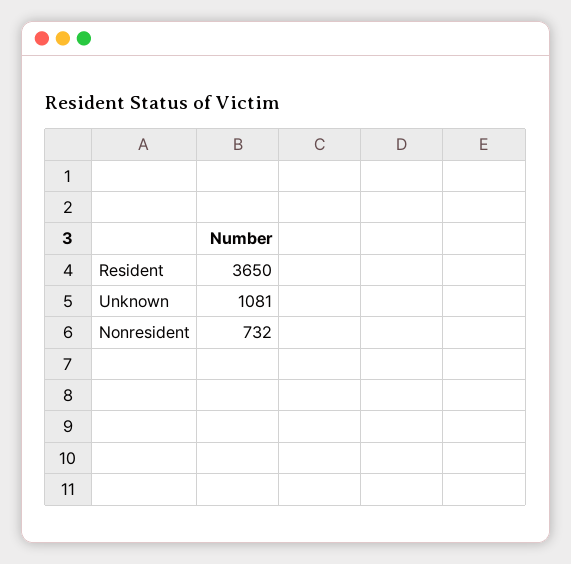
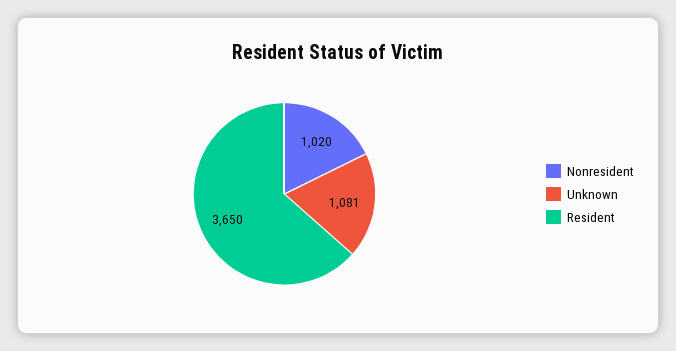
Nonresident: 732 -> 1020

